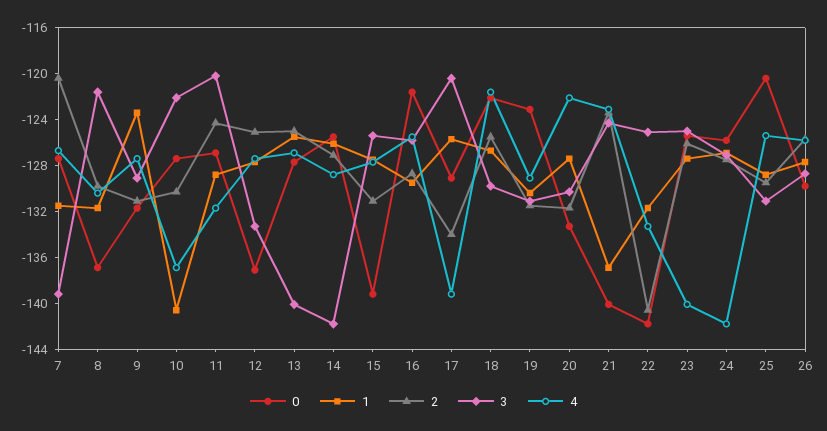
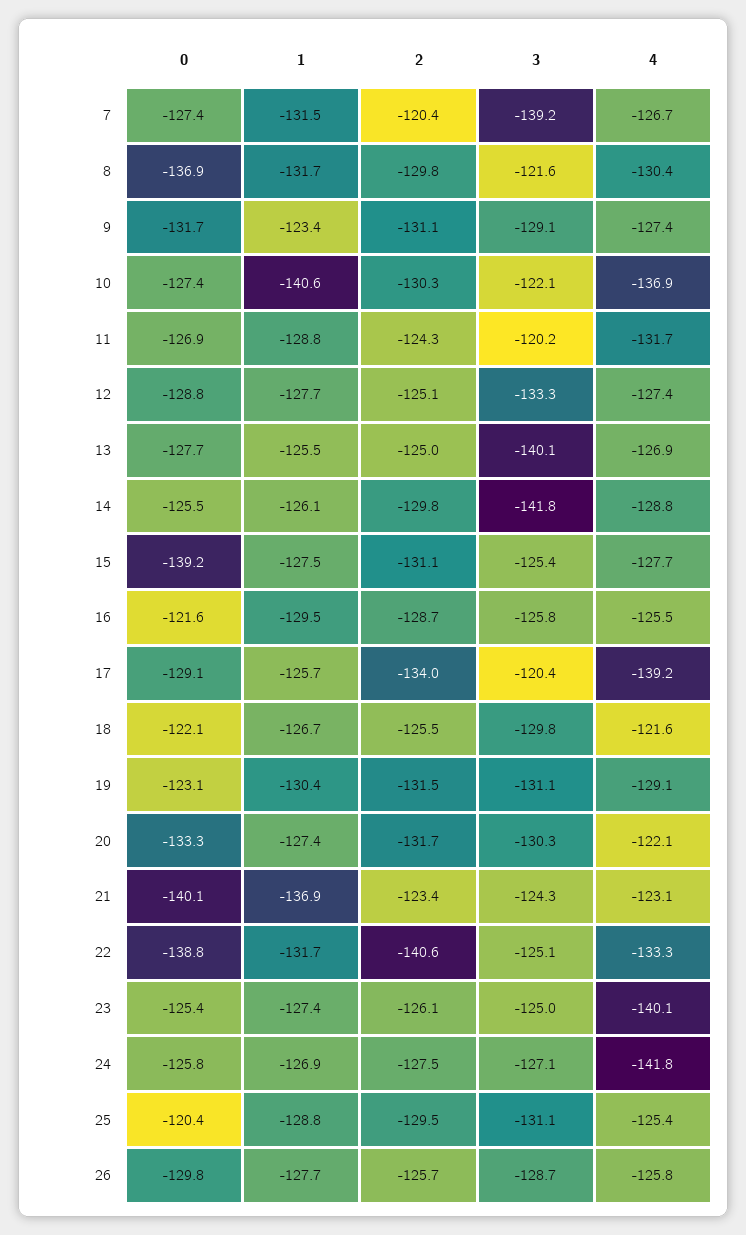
0, 12: -137 -> -128.8
2, 14: -127 -> -129.8
0, 22: -142 -> -138.8

